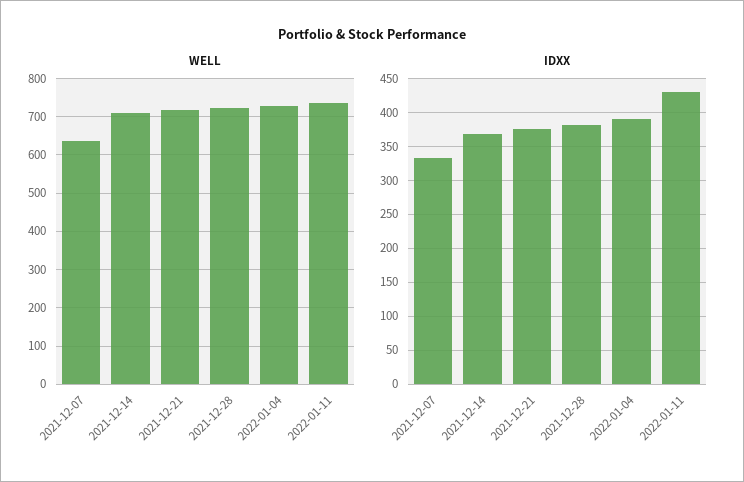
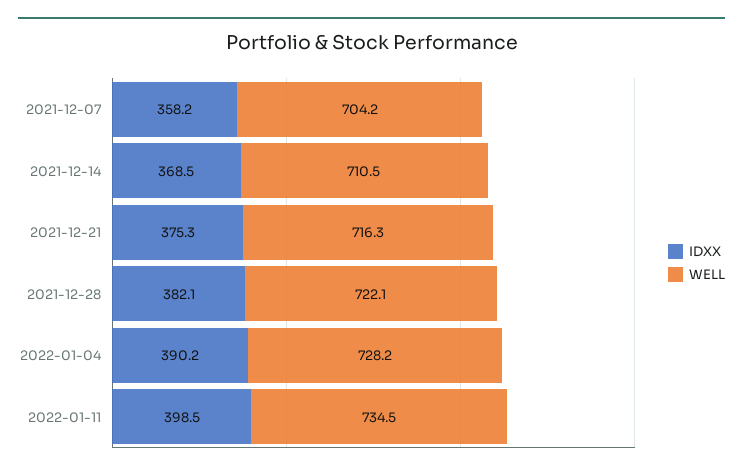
WELL, 2021-12-07: 640 -> 704.2
IDXX, 2021-12-07: 330 -> 358.2
IDXX, 2022-01-11: 430 -> 398.5

